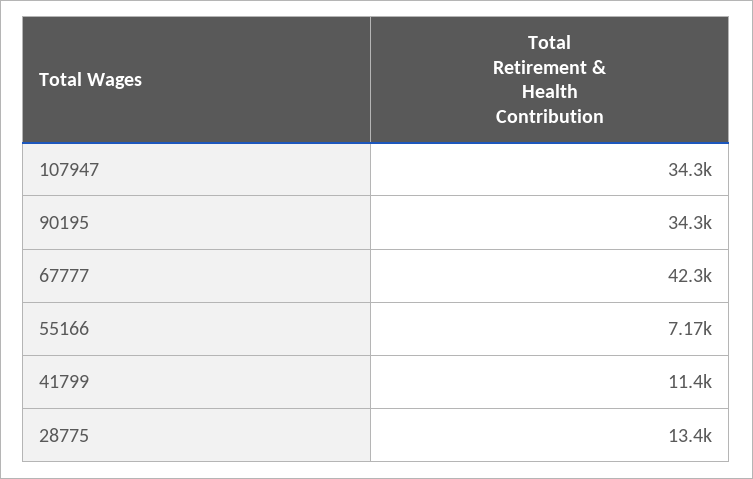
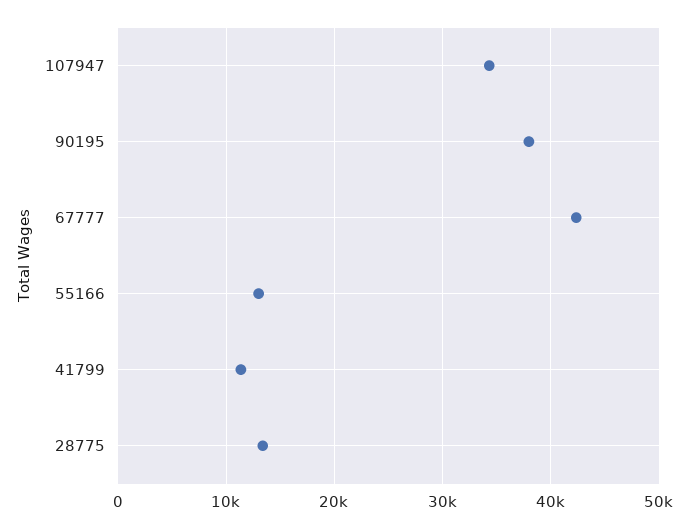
90195: 34300 -> 38000
55166: 7170 -> 13000

